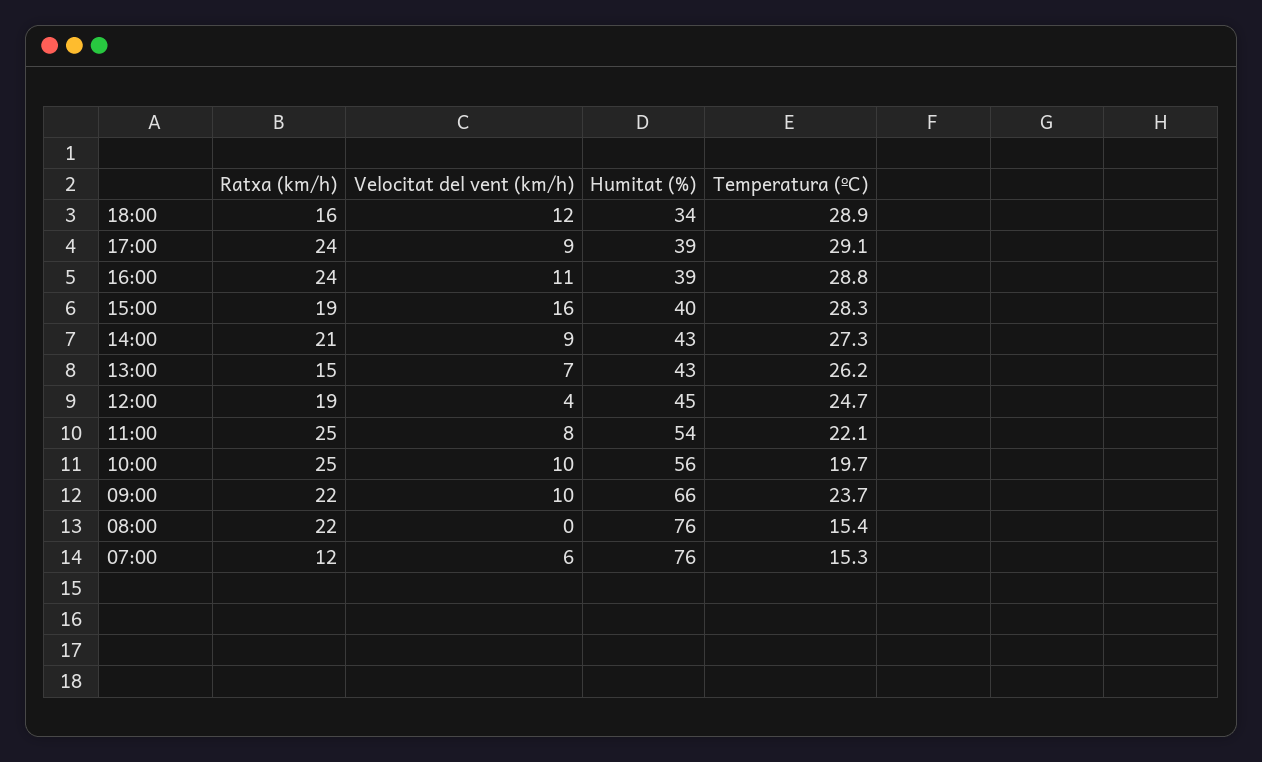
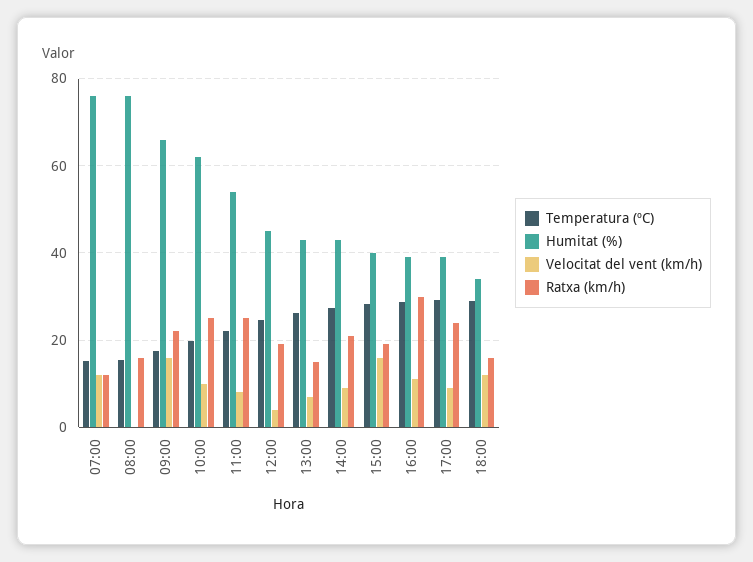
Ratxa (km/h), 16:00: 24 -> 30
Humitat (%), 10:00: 56 -> 62
Velocitat del vent (km/h), 09:00: 10 -> 16
Temperatura (ºC), 09:00: 23.7 -> 18
Ratxa (km/h), 08:00: 22 -> 16
Velocitat del vent (km/h), 07:00: 6 -> 12

